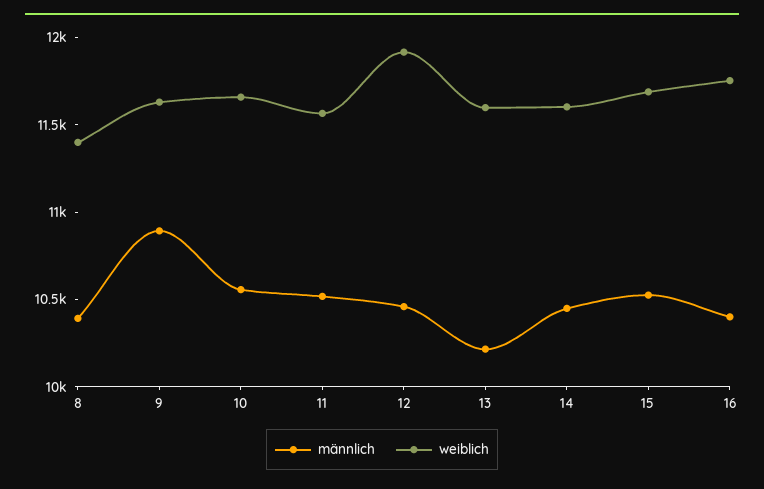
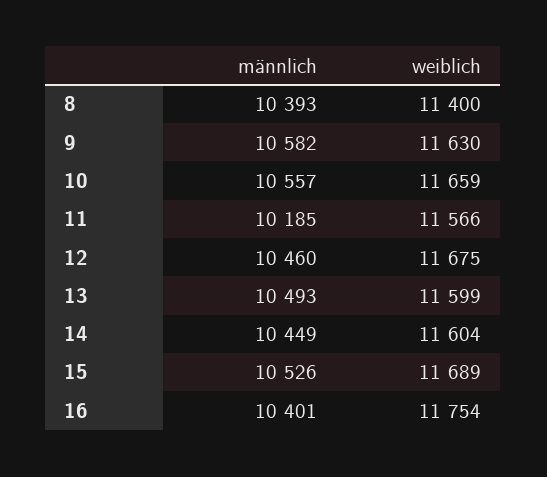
männlich, 9: 10900 -> 10582
männlich, 11: 10500 -> 10185
weiblich, 12: 11900 -> 11675
männlich, 13: 10200 -> 10493

